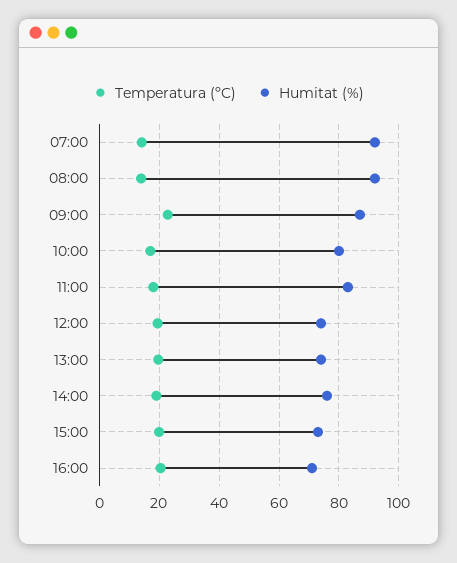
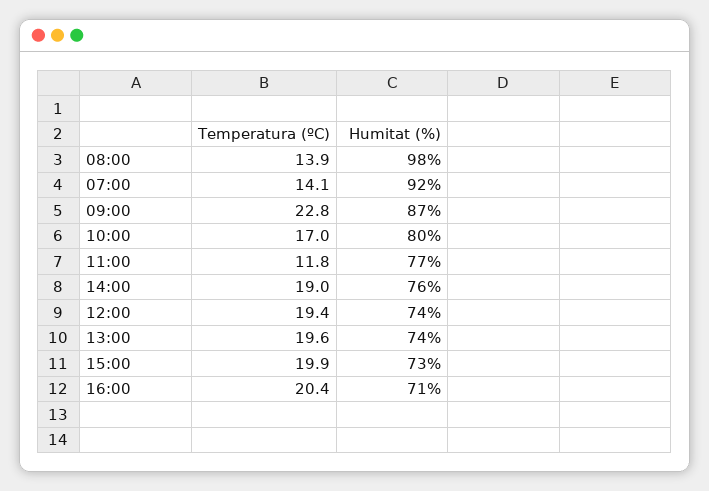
Humitat (%), 08:00: 92.5 -> 98
Temperatura (ºC), 11:00: 17.5 -> 11.8
Humitat (%), 11:00: 82.5 -> 77

